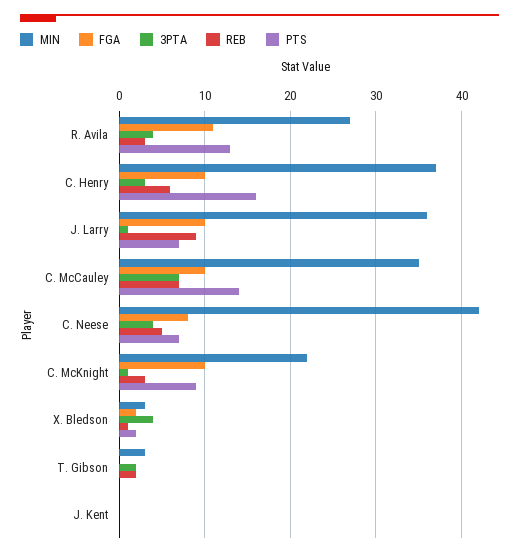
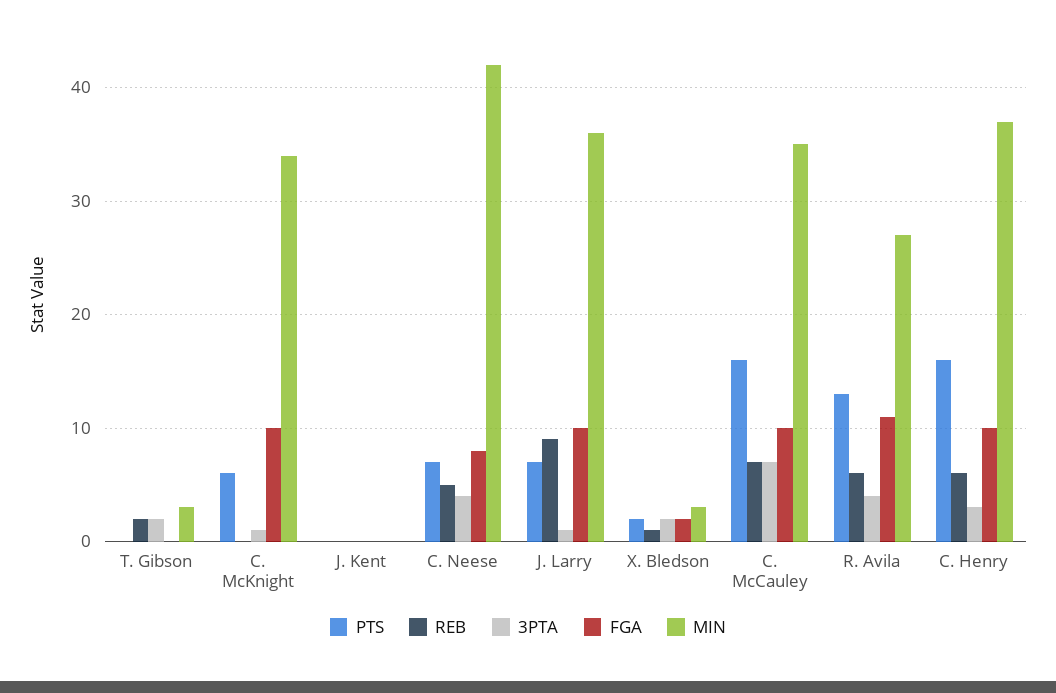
REB, R. Avila: 3 -> 6
PTS, C. McCauley: 14 -> 16
MIN, C. McKnight: 22 -> 34
REB, C. McKnight: 3 -> 0
PTS, C. McKnight: 9 -> 6
3PTA, X. Bledson: 4 -> 2

